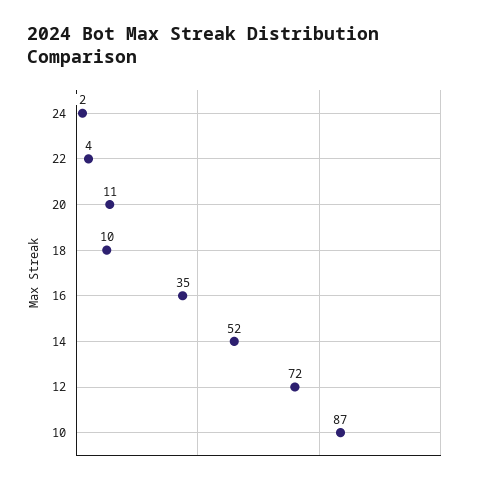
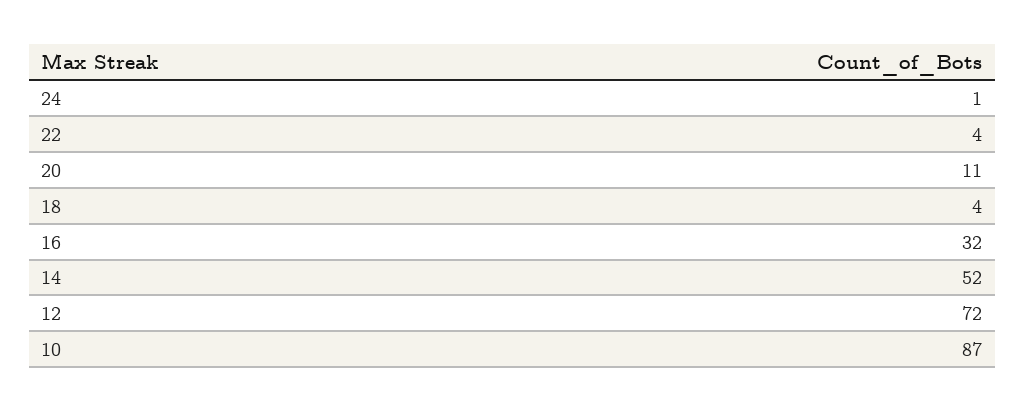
24: 2 -> 1
18: 10 -> 4
16: 35 -> 32

